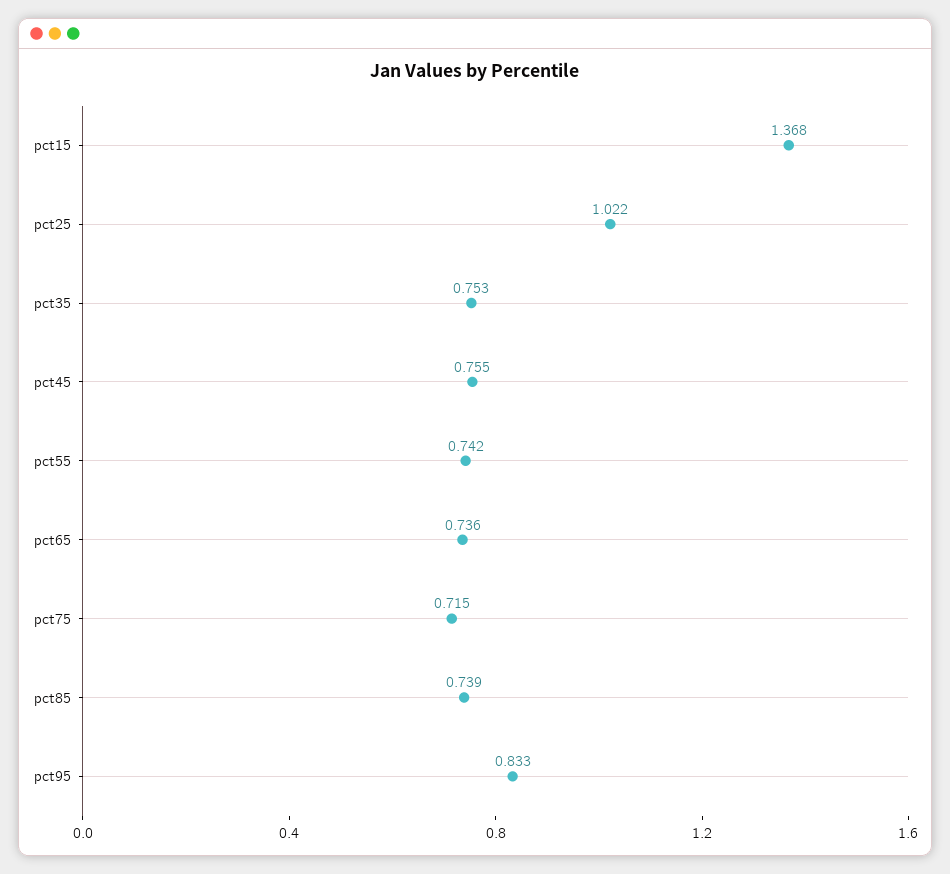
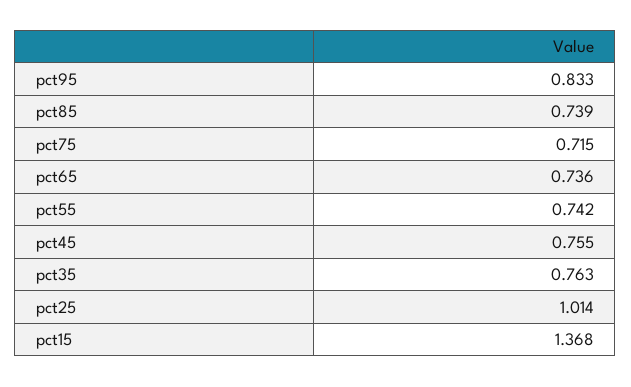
pct25: 1.022 -> 1.014
pct35: 0.753 -> 0.763

